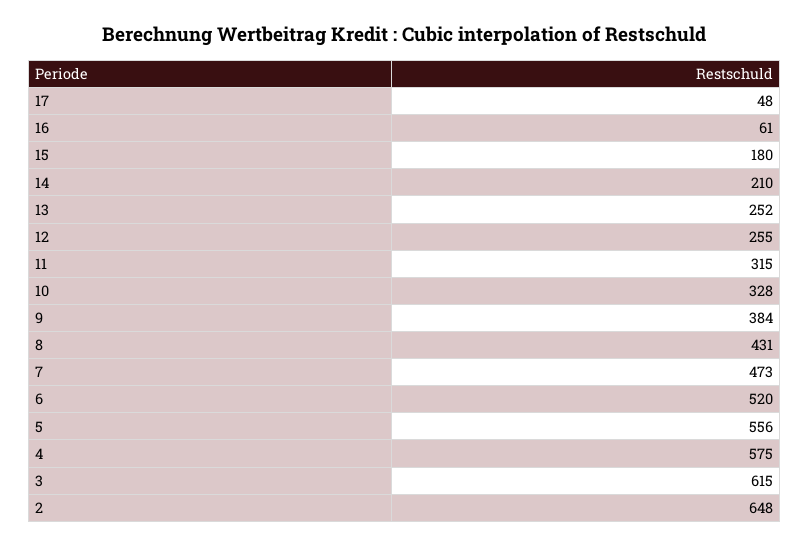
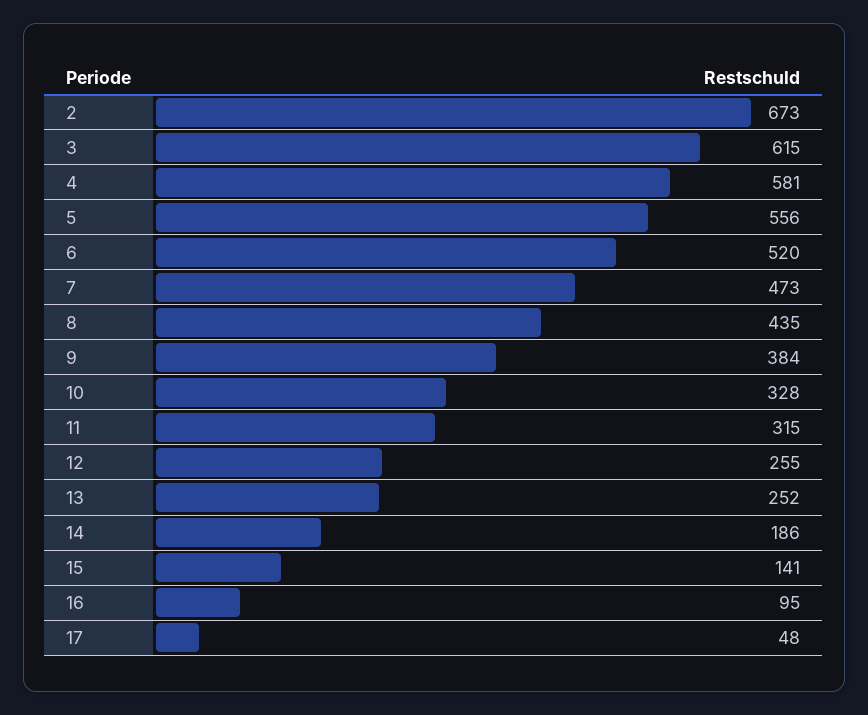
16: 61 -> 95
15: 180 -> 141
14: 210 -> 186
8: 431 -> 435
4: 575 -> 581
2: 648 -> 673

